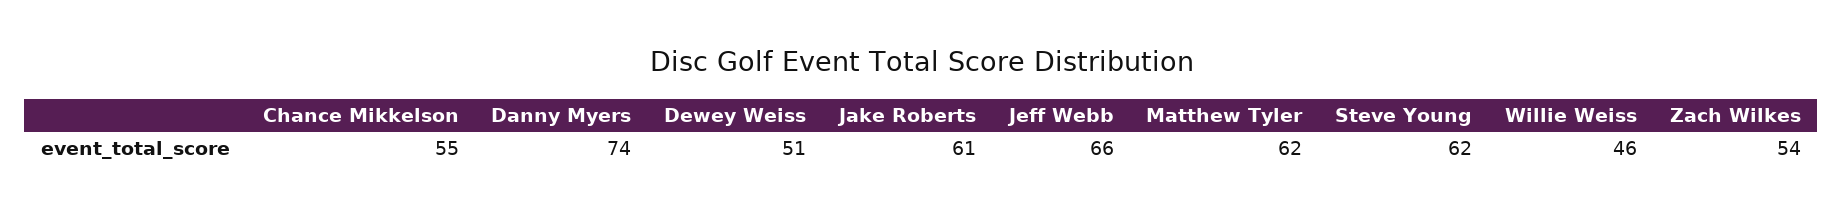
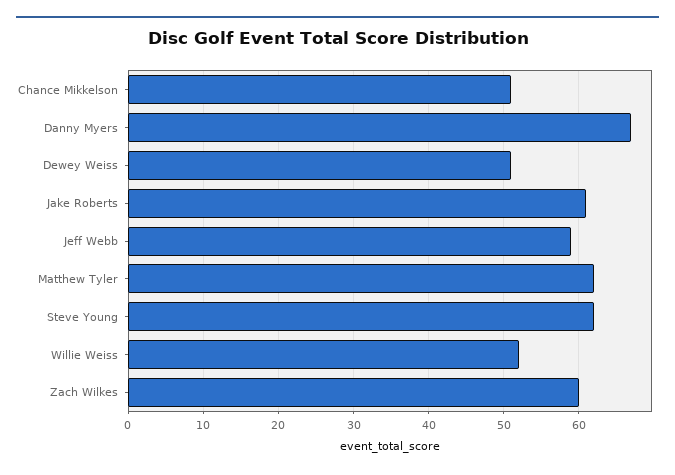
Chance Mikkelson: 55 -> 51
Danny Myers: 74 -> 67
Jeff Webb: 66 -> 59
Willie Weiss: 46 -> 52
Zach Wilkes: 54 -> 60

